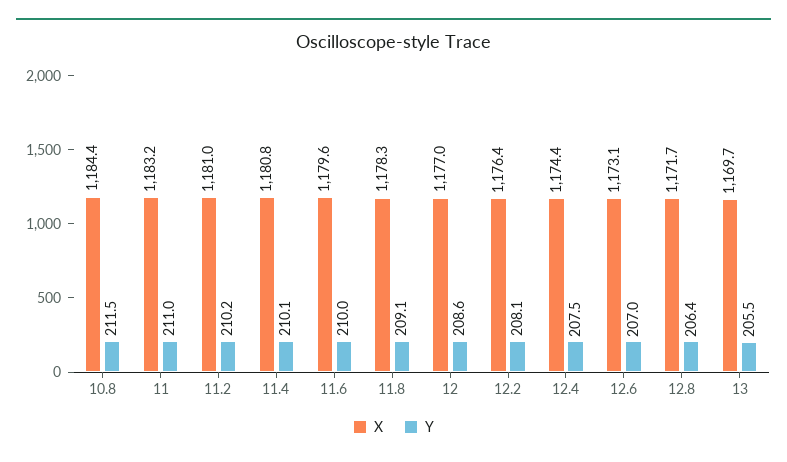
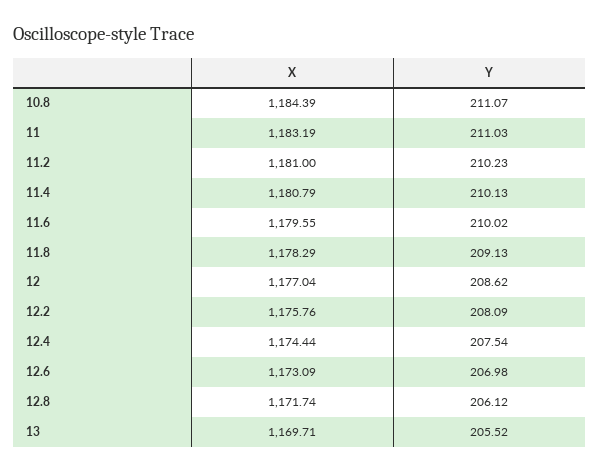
Y, 10.8: 211.5 -> 211.07
X, 12.2: 1176.4 -> 1175.76
Y, 12.8: 206.4 -> 206.12

